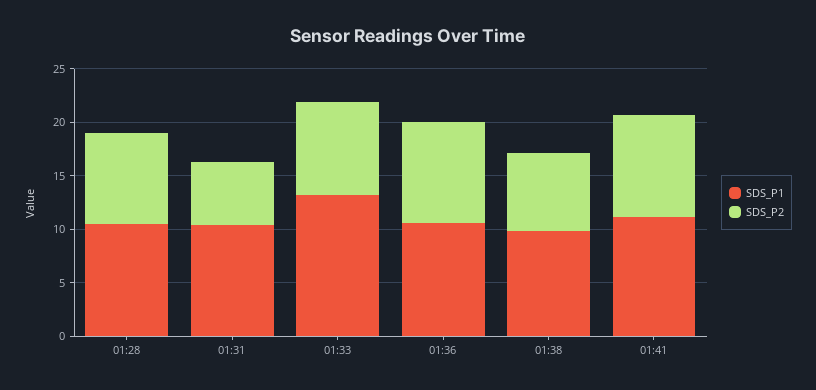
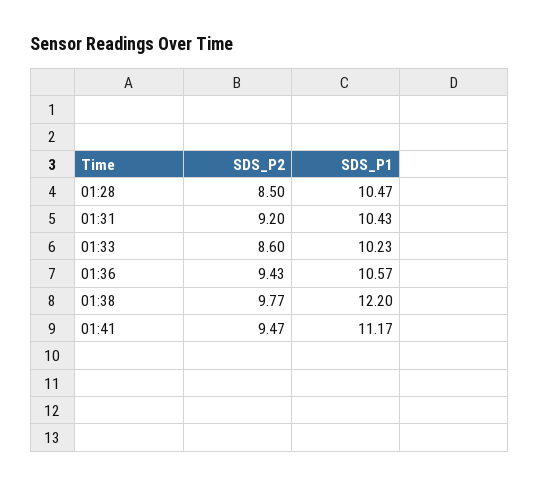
SDS_P2, 01:31: 6 -> 9.2
SDS_P1, 01:33: 13 -> 10.23
SDS_P1, 01:38: 10 -> 12.2
SDS_P2, 01:38: 7 -> 9.77

